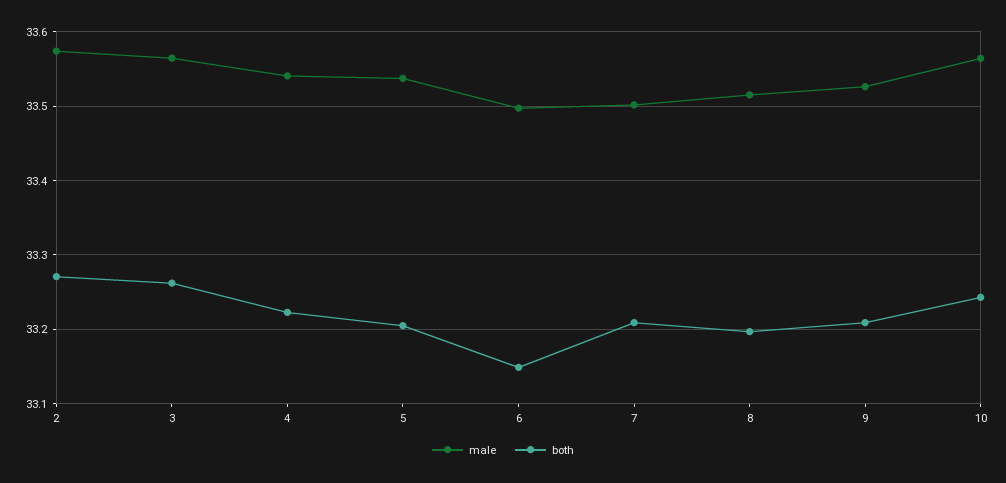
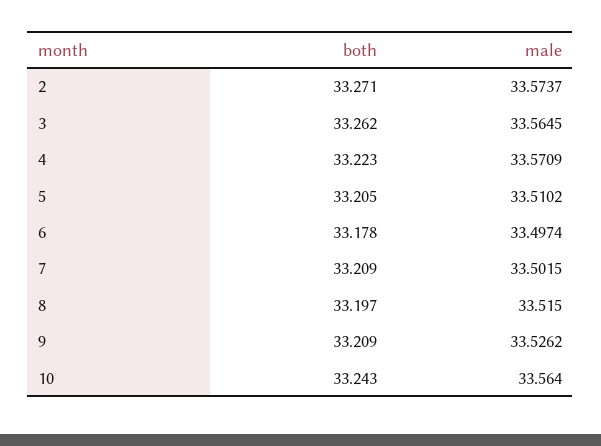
male, 4: 33.54 -> 33.5709
male, 5: 33.54 -> 33.5102
both, 6: 33.15 -> 33.178

